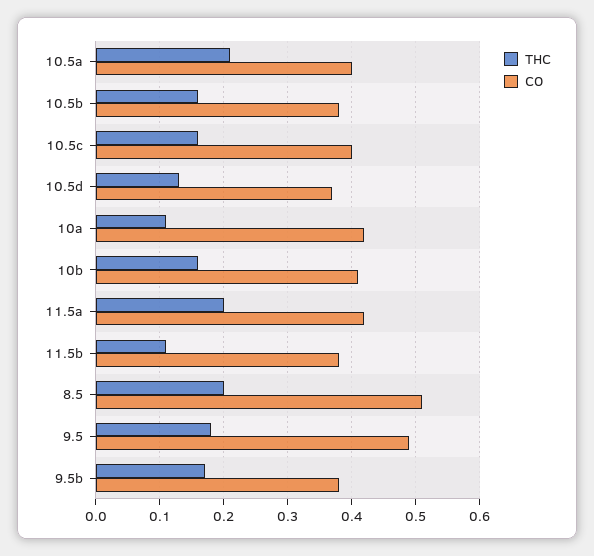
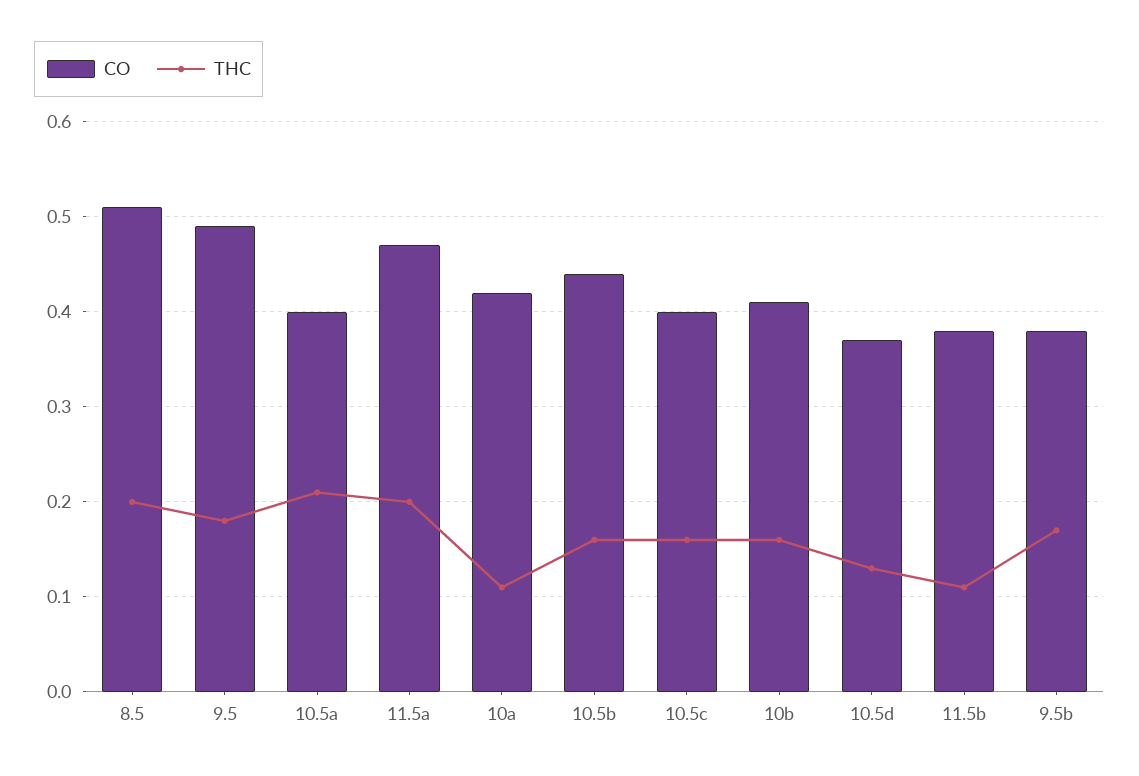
CO, 10.5b: 0.38 -> 0.44
CO, 11.5a: 0.42 -> 0.47

